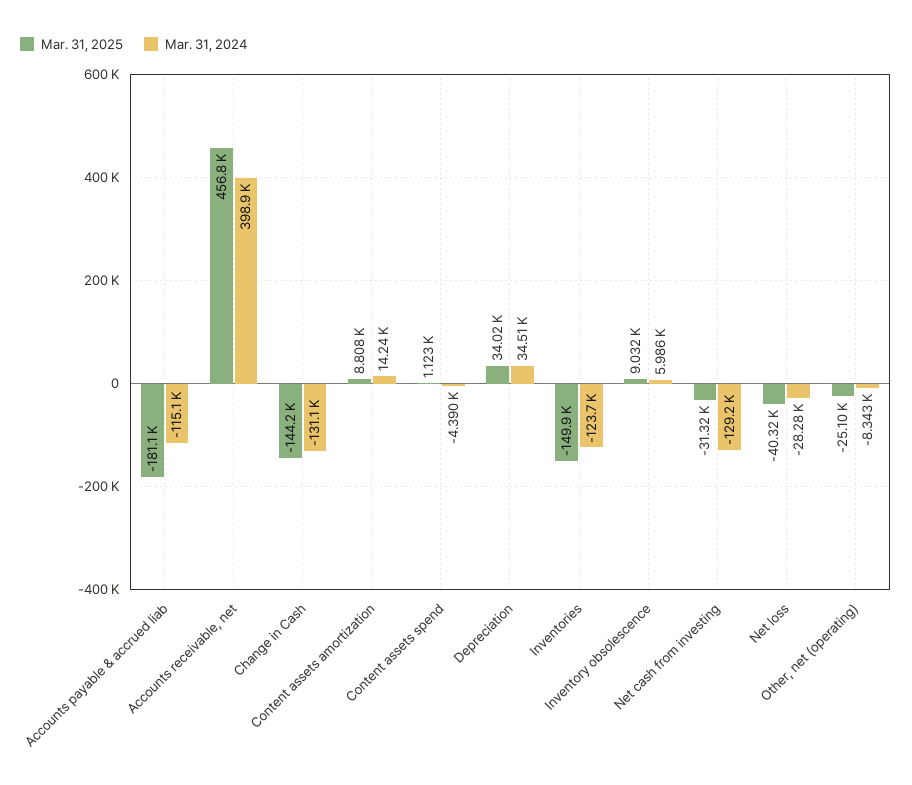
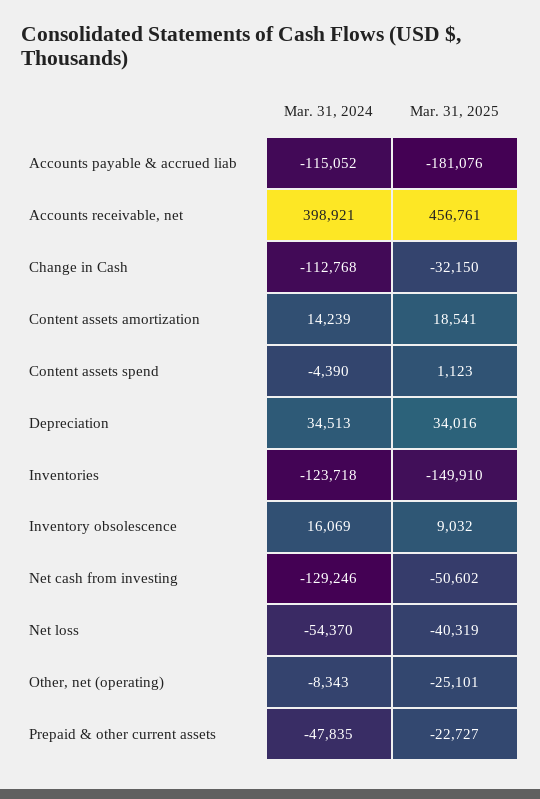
Mar. 31, 2025, Change in Cash: -144200 -> -32150
Mar. 31, 2024, Change in Cash: -131100 -> -112768
Mar. 31, 2025, Content assets amortization: 8808 -> 18541
Mar. 31, 2024, Inventory obsolescence: 5986 -> 16069
Mar. 31, 2025, Net cash from investing: -31320 -> -50602
Mar. 31, 2024, Net loss: -28280 -> -54370
Mar. 31, 2024, Prepaid & other current assets: none -> -47835
Mar. 31, 2025, Prepaid & other current assets: none -> -22727

